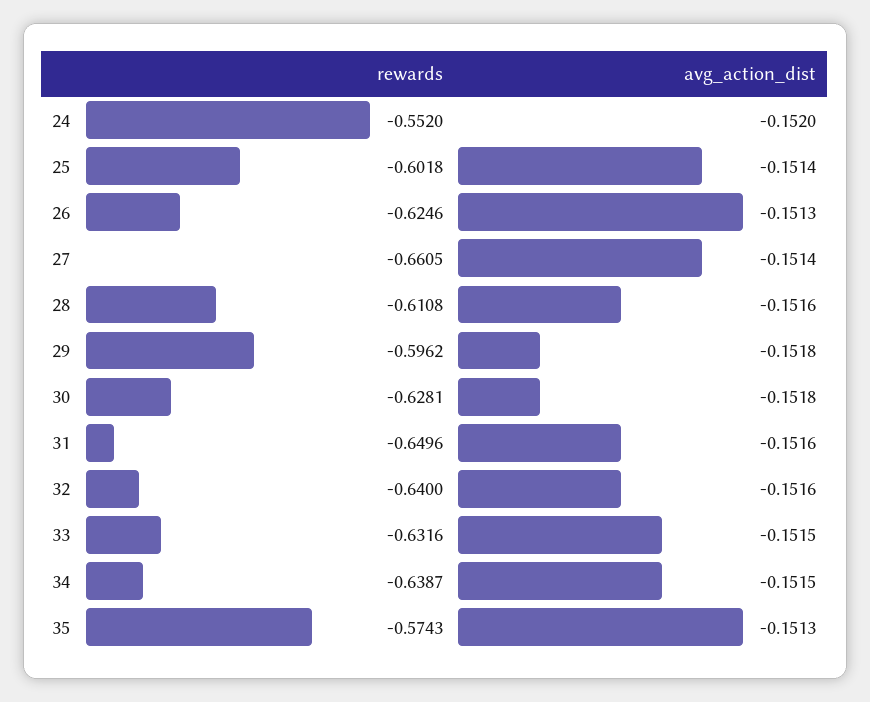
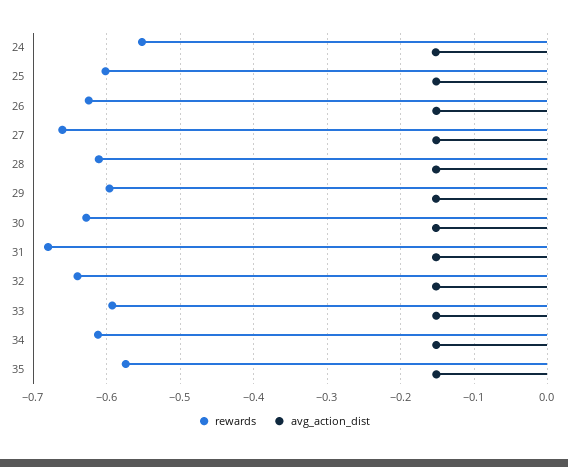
rewards, 31: -0.6496 -> -0.68
rewards, 33: -0.6316 -> -0.59
rewards, 34: -0.6387 -> -0.61

